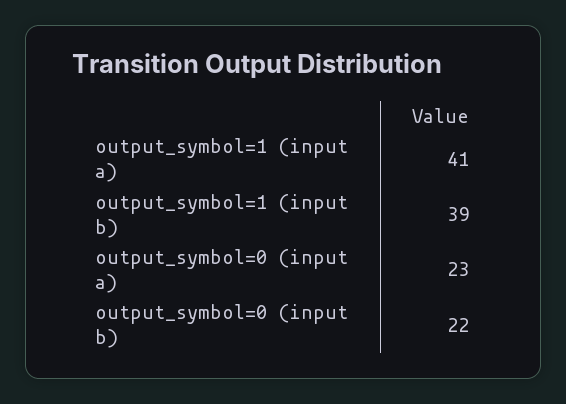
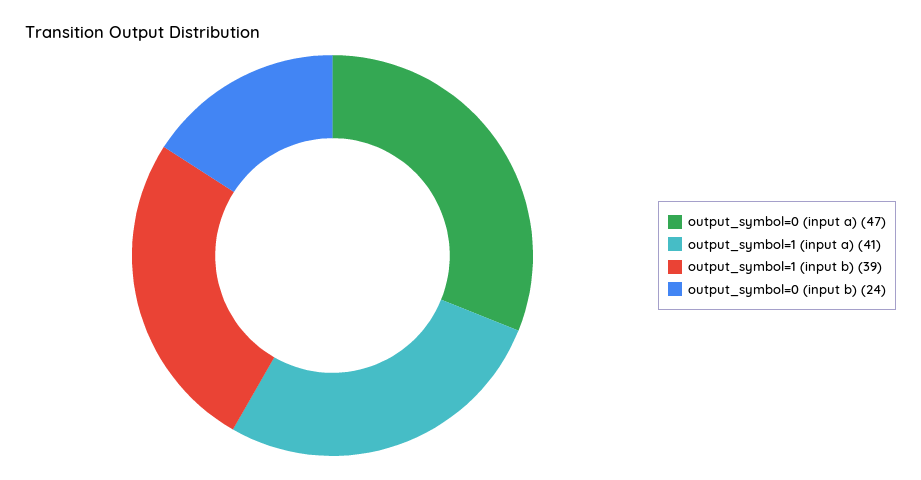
output_symbol=0 (input a): 23 -> 47
output_symbol=0 (input b): 22 -> 24

